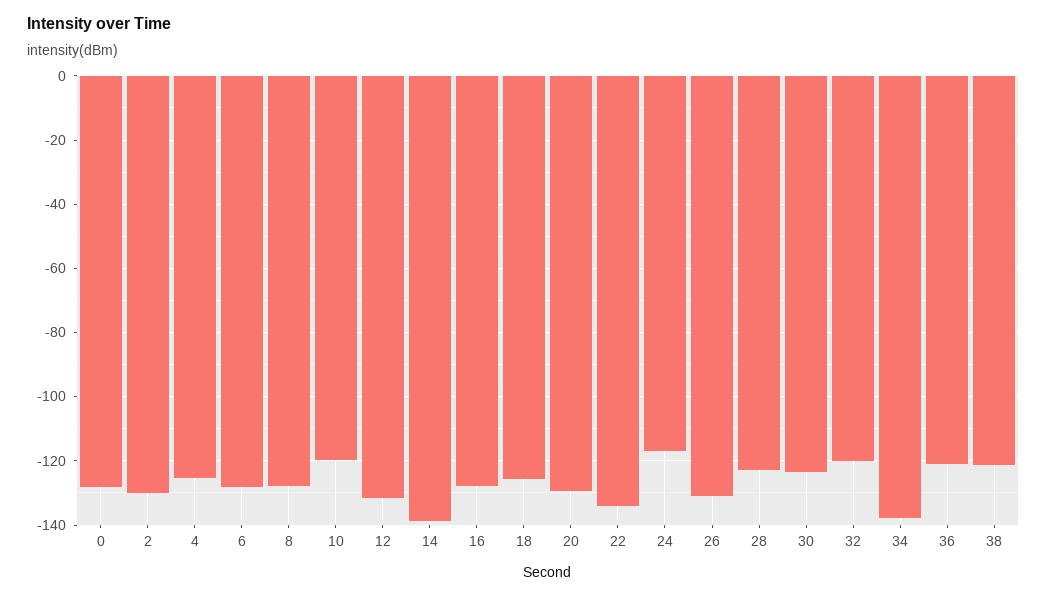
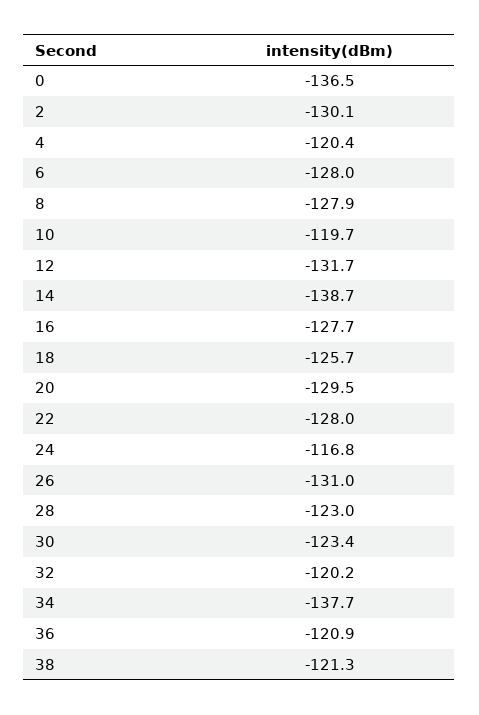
0: -128 -> -136.5
4: -126 -> -120.4
22: -134 -> -128

